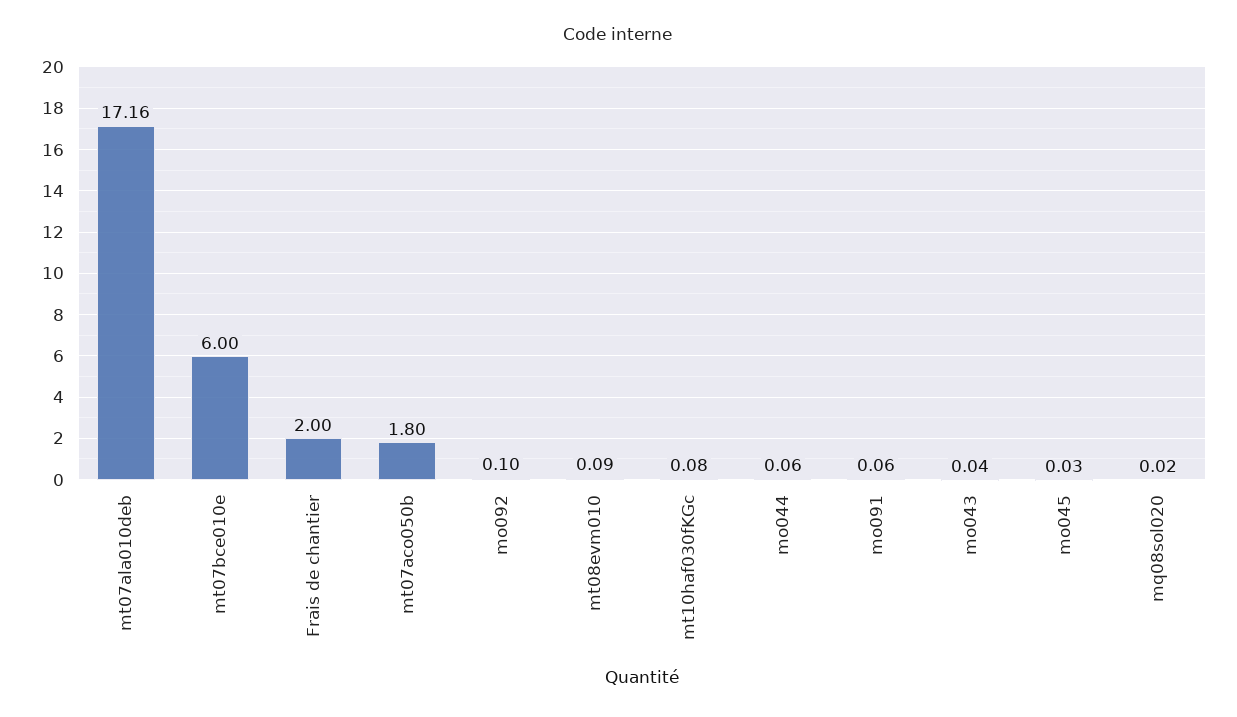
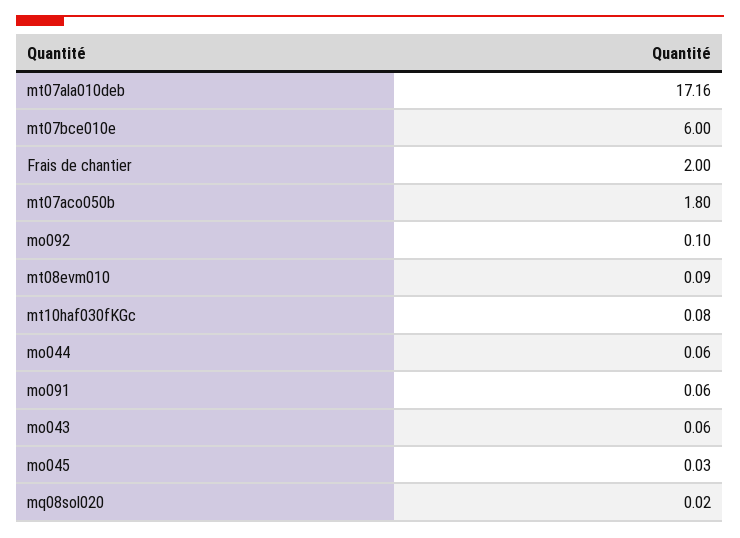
mo043: 0.04 -> 0.06

